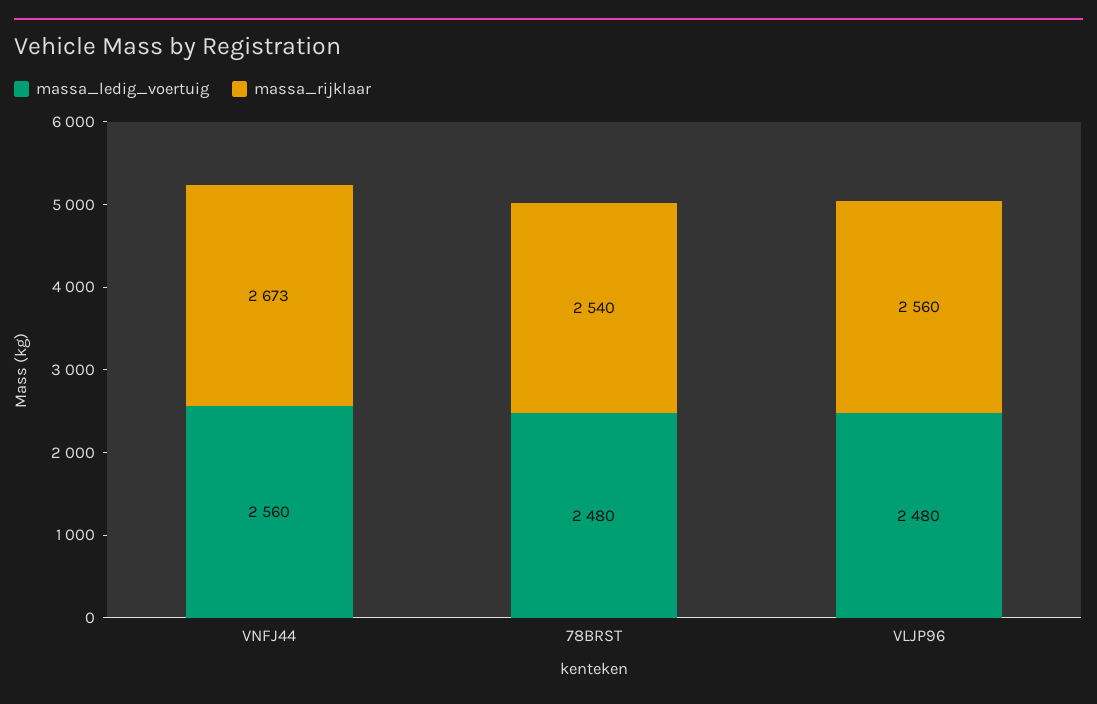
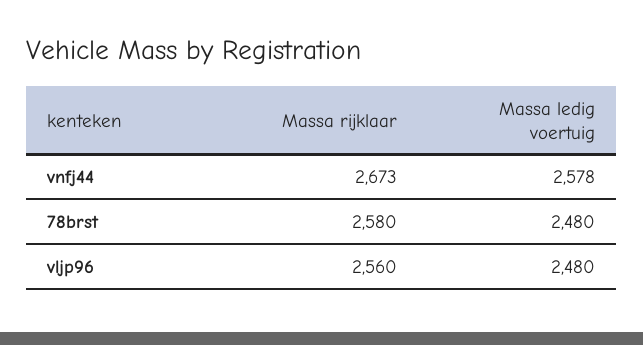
massa_ledig_voertuig, VNFJ44: 2560 -> 2578
massa_rijklaar, 78BRST: 2540 -> 2580

